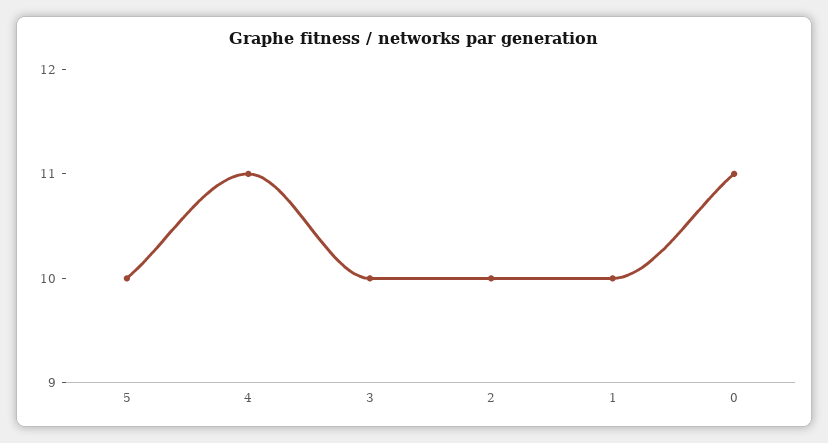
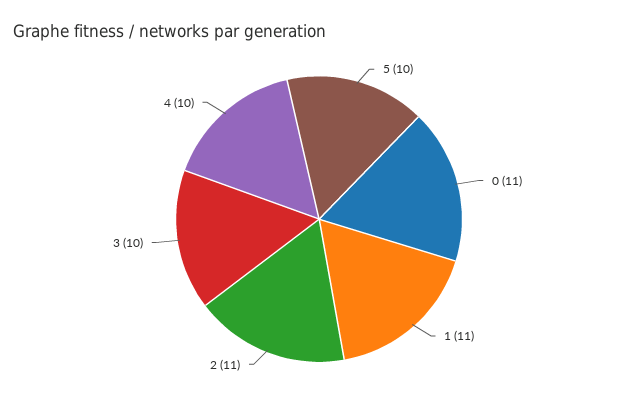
4: 11 -> 10
2: 10 -> 11
1: 10 -> 11

